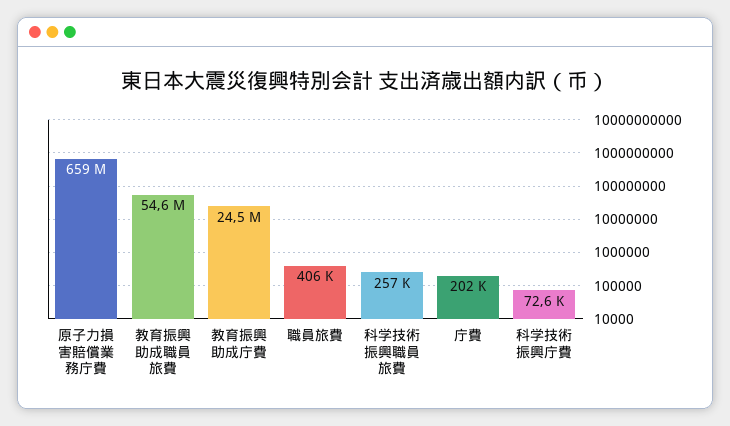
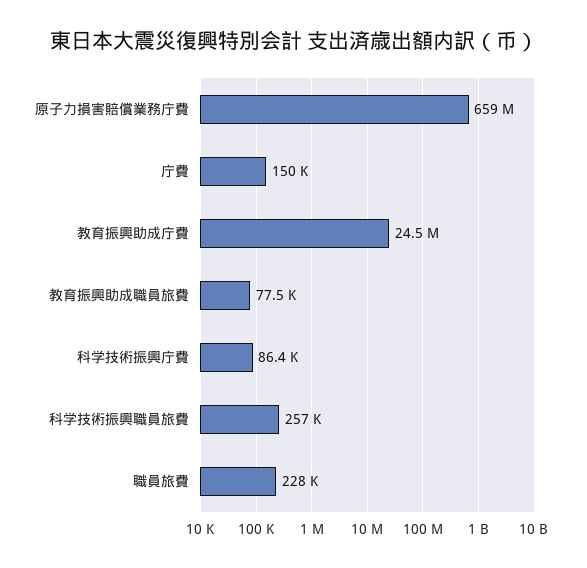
教育振興助成職員旅費: 54600000 -> 77500
職員旅費: 406000 -> 228000
庁費: 202000 -> 150000
科学技術振興庁費: 72600 -> 86400

